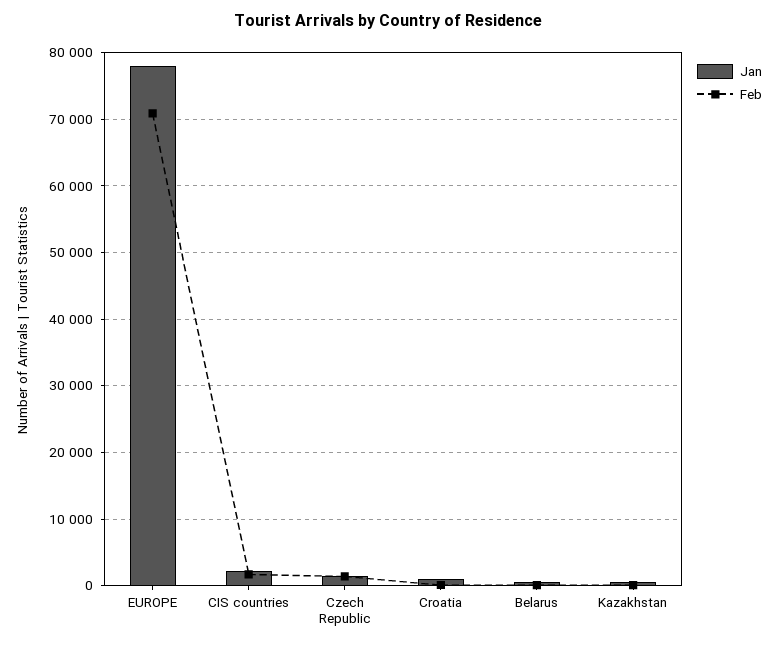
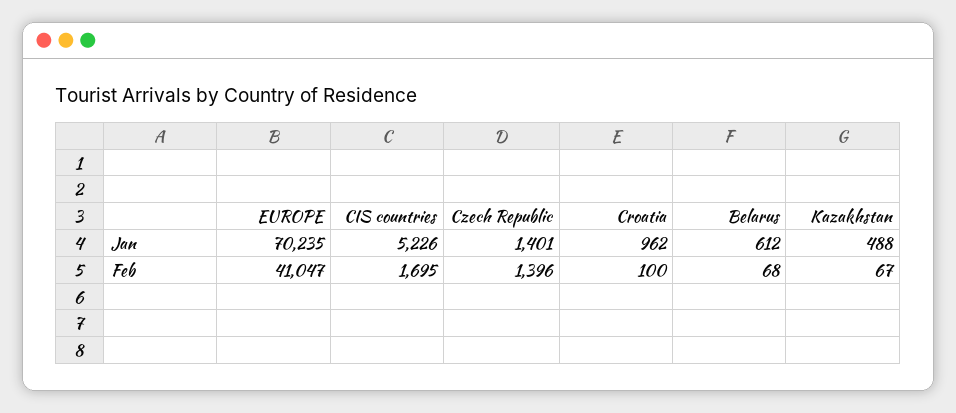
Jan, EUROPE: 78000 -> 70235
Feb, EUROPE: 71000 -> 41047
Jan, CIS countries: 2000 -> 5226

